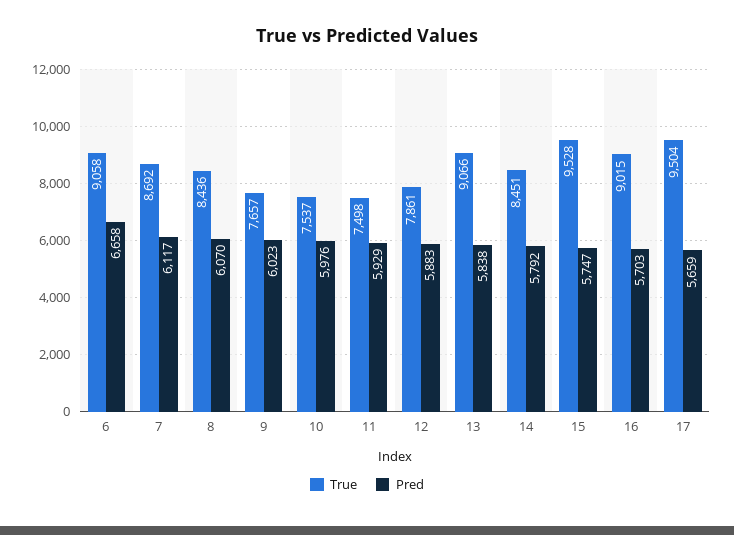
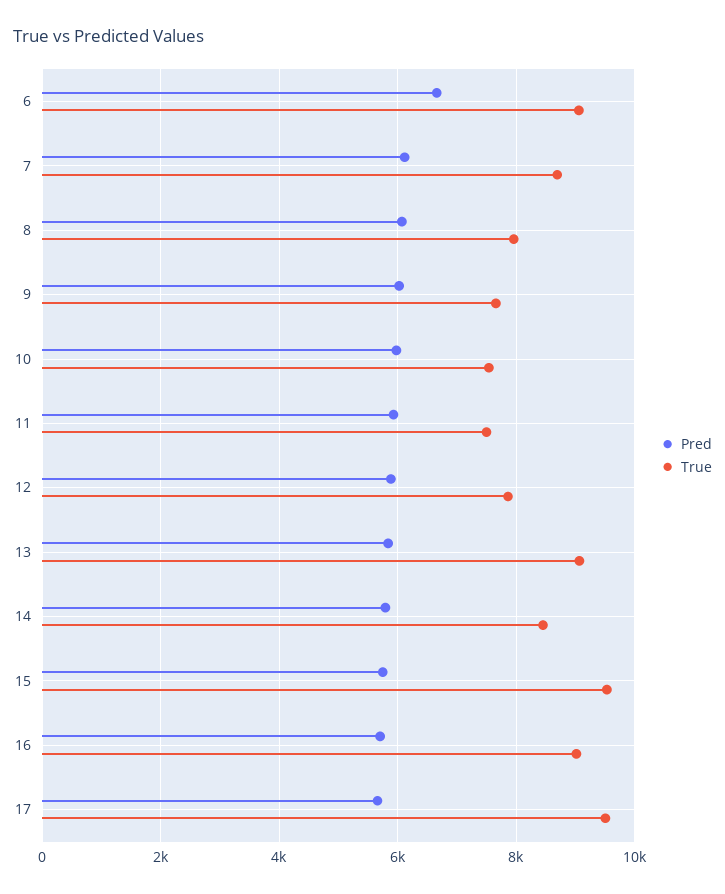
True, 8: 8436 -> 8000

